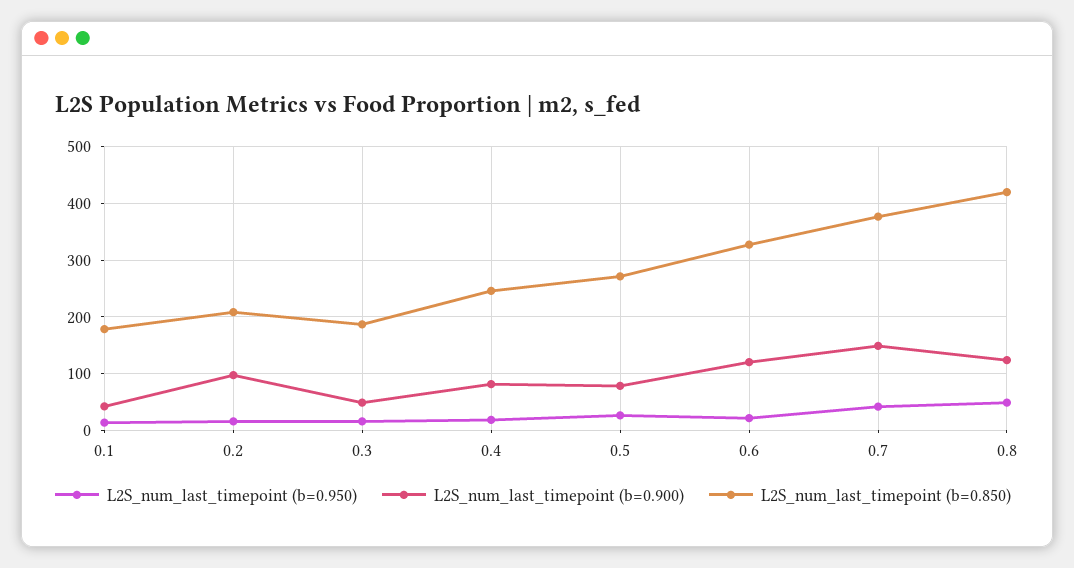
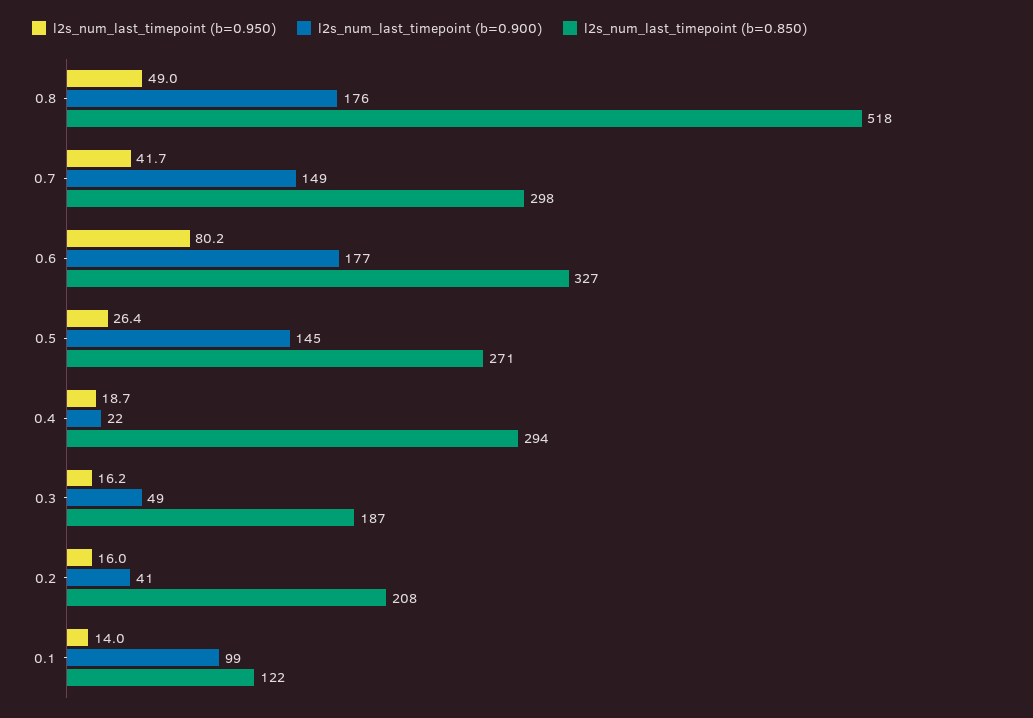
L2S_num_last_timepoint (b=0.900), 0.1: 40 -> 99
L2S_num_last_timepoint (b=0.850), 0.1: 180 -> 122
L2S_num_last_timepoint (b=0.900), 0.2: 100 -> 41
L2S_num_last_timepoint (b=0.900), 0.4: 80 -> 22
L2S_num_last_timepoint (b=0.850), 0.4: 240 -> 294
L2S_num_last_timepoint (b=0.900), 0.5: 80 -> 145
L2S_num_last_timepoint (b=0.950), 0.6: 20 -> 80.2
L2S_num_last_timepoint (b=0.900), 0.6: 120 -> 177
L2S_num_last_timepoint (b=0.850), 0.7: 380 -> 298
L2S_num_last_timepoint (b=0.900), 0.8: 120 -> 176
L2S_num_last_timepoint (b=0.850), 0.8: 420 -> 518

